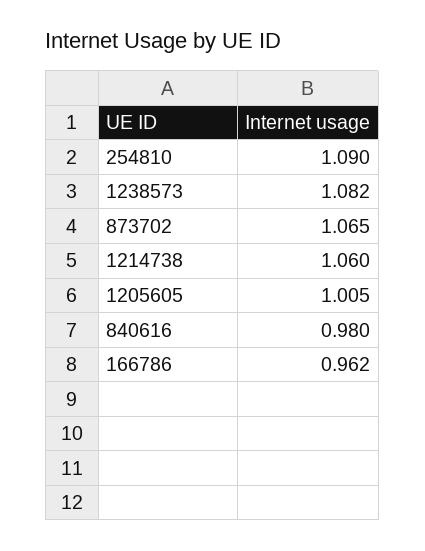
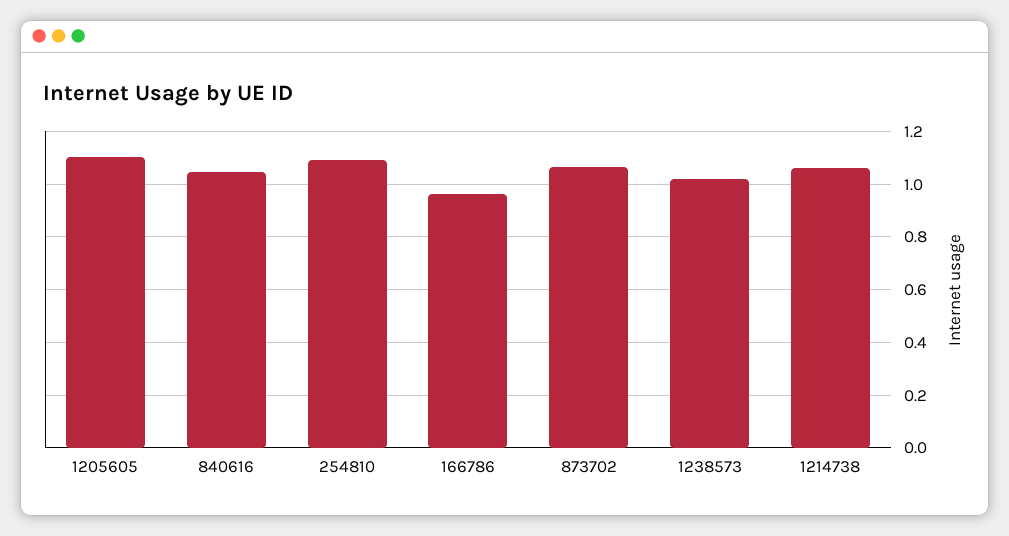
1238573: 1.082 -> 1.025
1205605: 1.005 -> 1.1
840616: 0.98 -> 1.05

